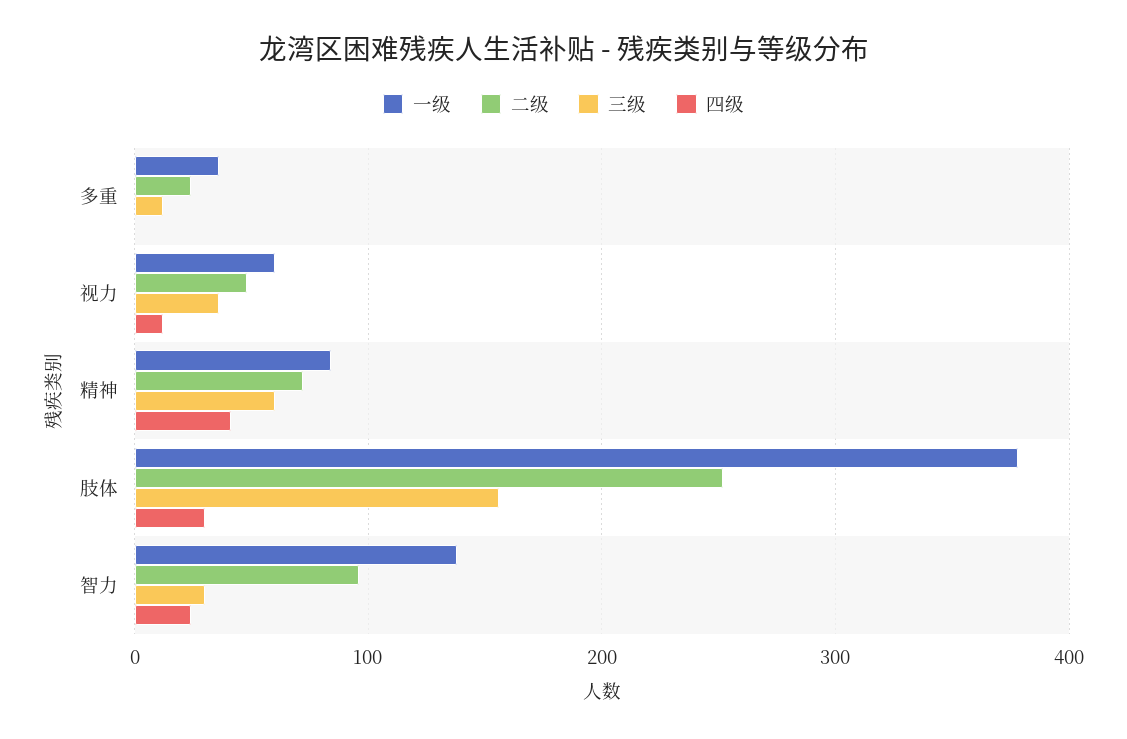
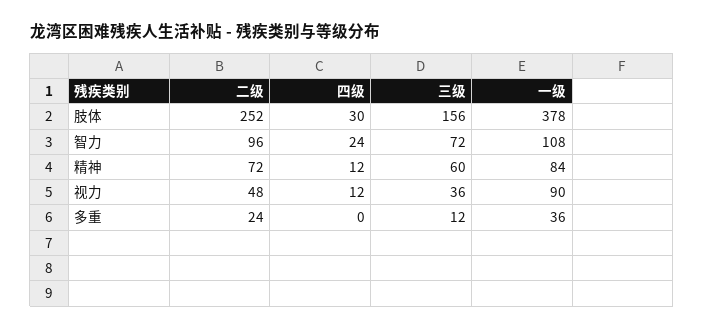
一级, 视力: 60 -> 90
四级, 精神: 40 -> 12
一级, 智力: 140 -> 108
三级, 智力: 30 -> 72

